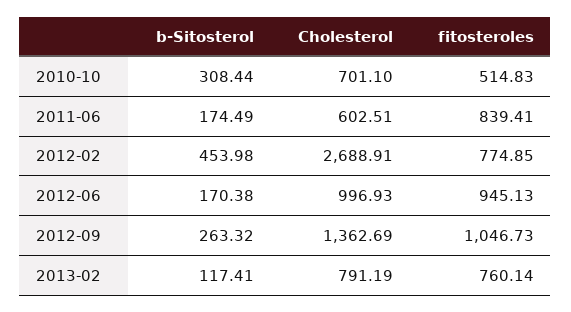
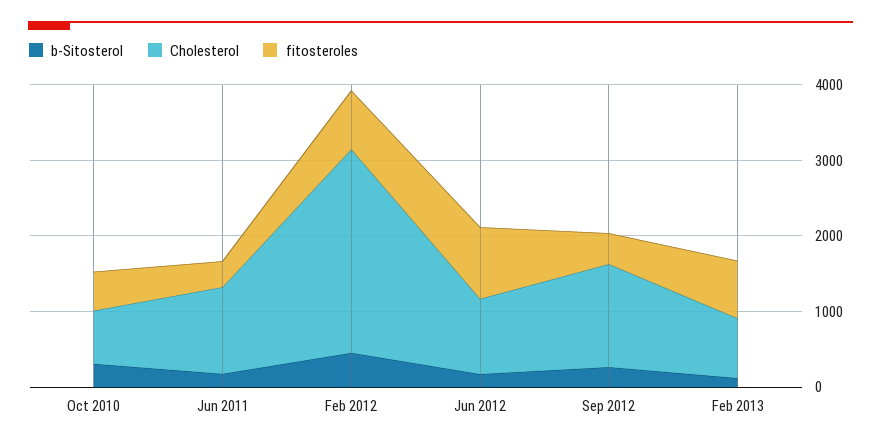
Cholesterol, 2011-06: 602.51 -> 1200
fitosteroles, 2011-06: 839.41 -> 400
fitosteroles, 2012-09: 1046.73 -> 400

